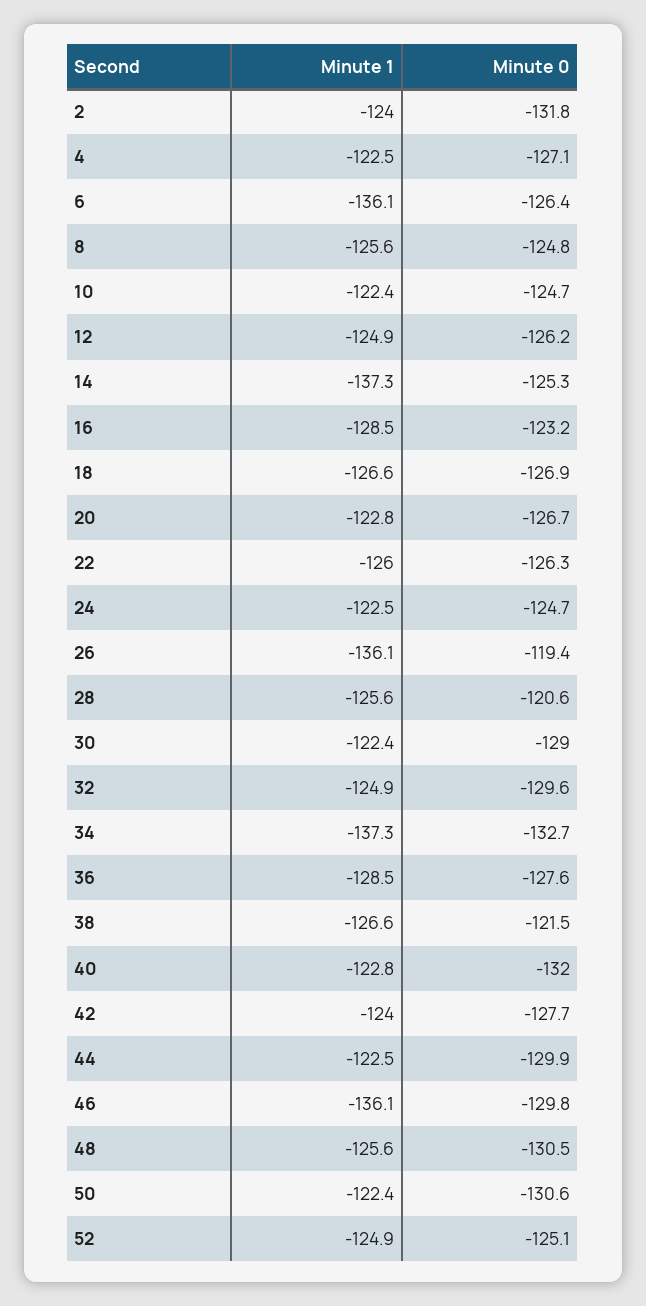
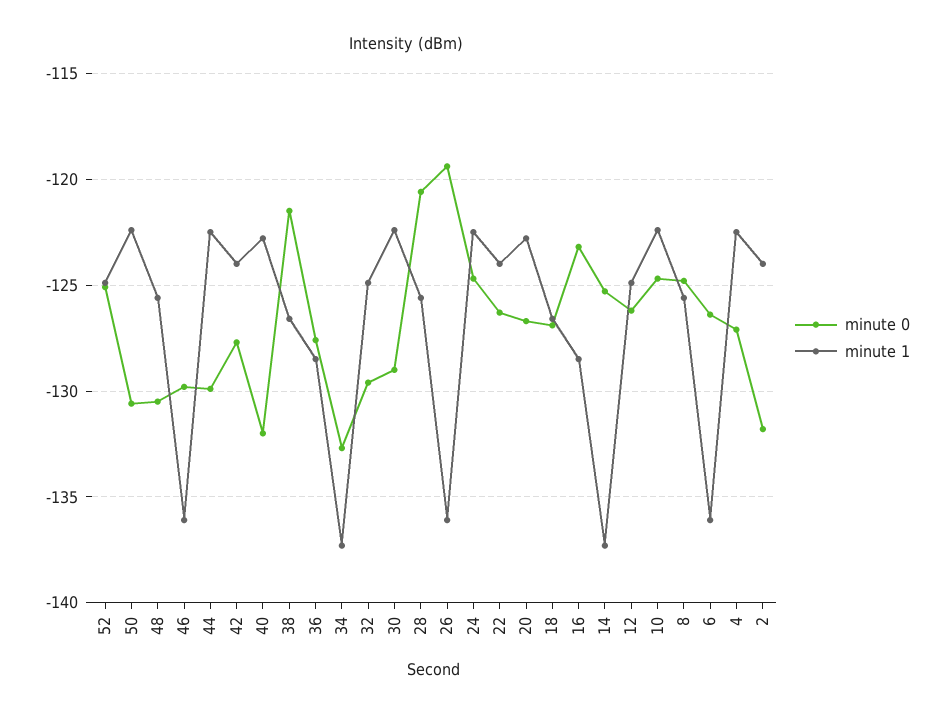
Minute 1, 22: -126 -> -124

